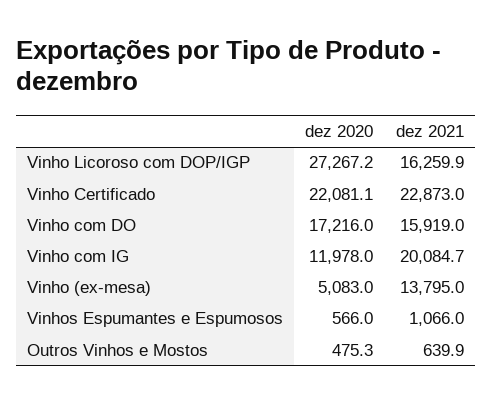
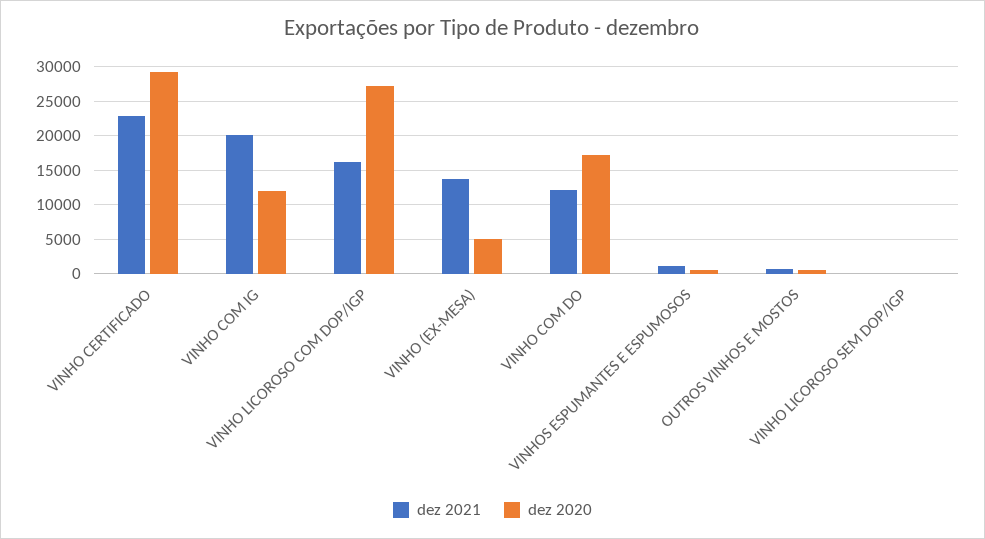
dez 2020, Vinho Certificado: 22081.1 -> 29000
dez 2021, Vinho com DO: 15919 -> 12000
dez 2021, VINHO LICOROSO SEM DOP/IGP: none -> 0
dez 2020, VINHO LICOROSO SEM DOP/IGP: none -> 0

